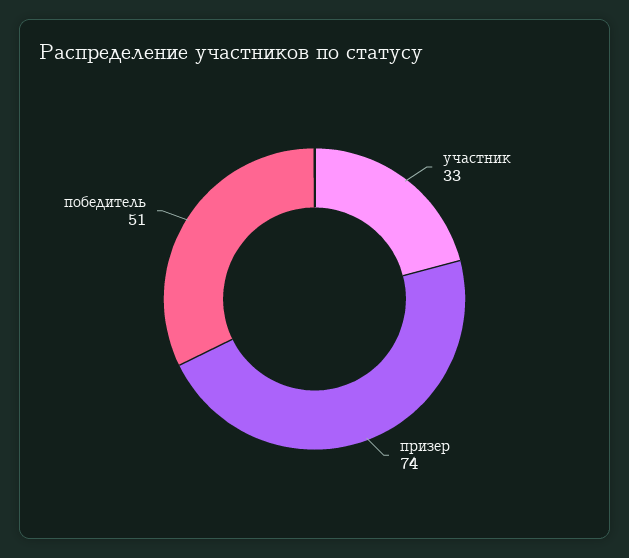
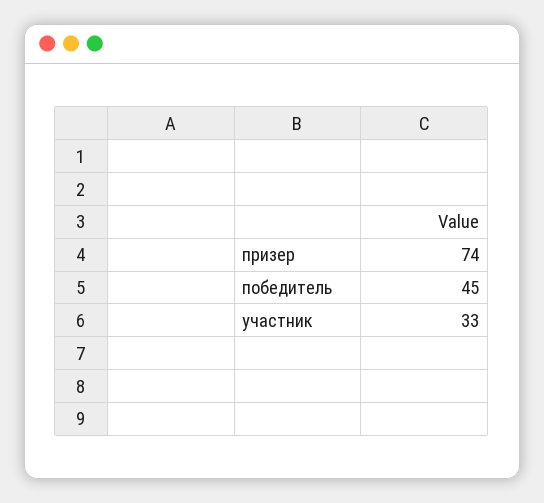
победитель: 51 -> 45

